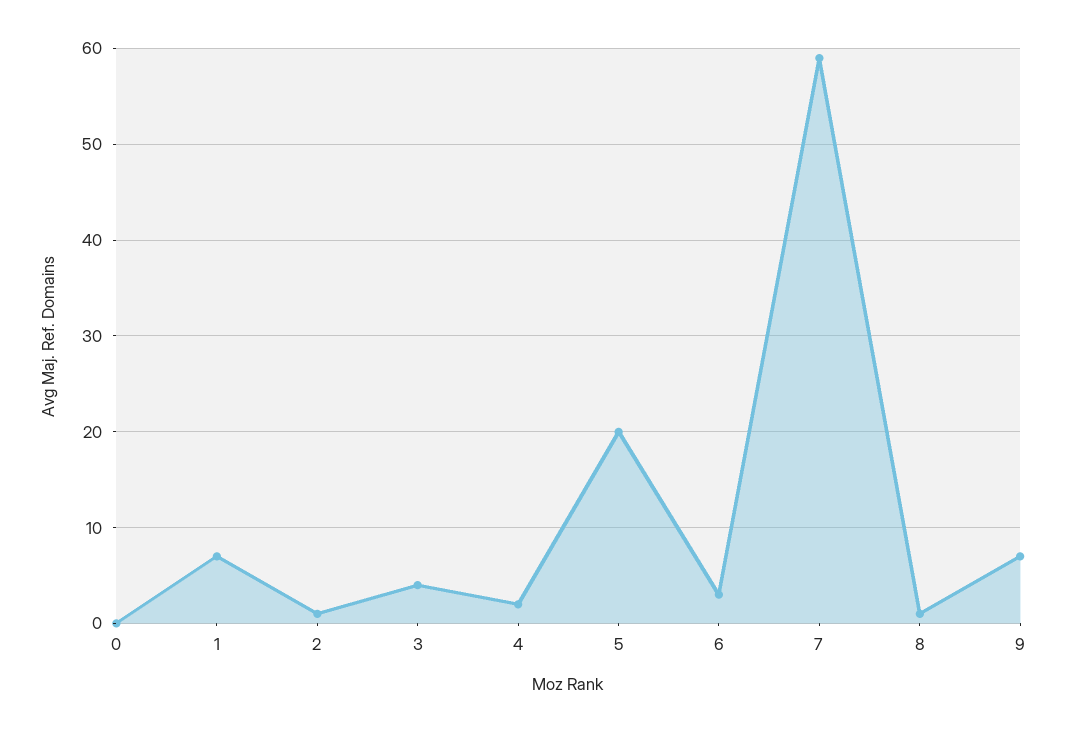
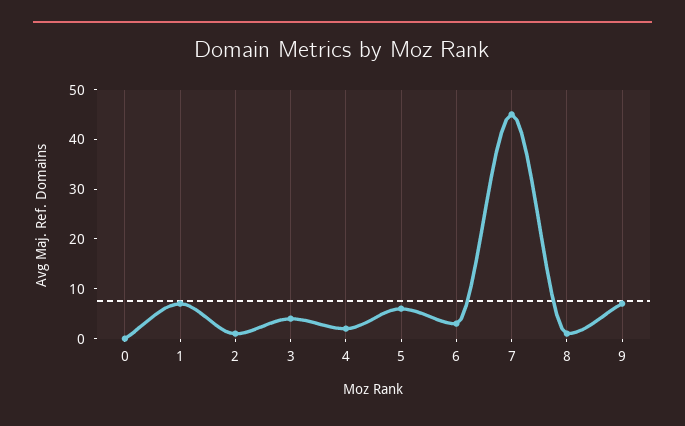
5: 20 -> 5
7: 59 -> 45

